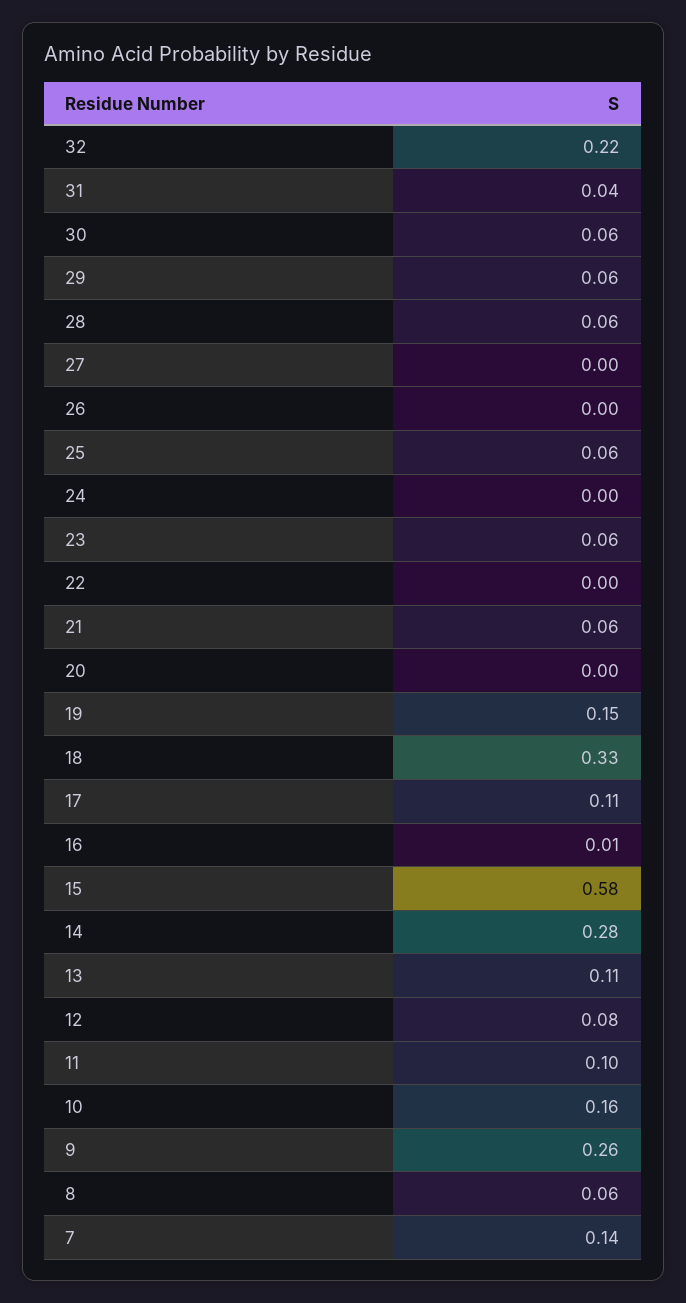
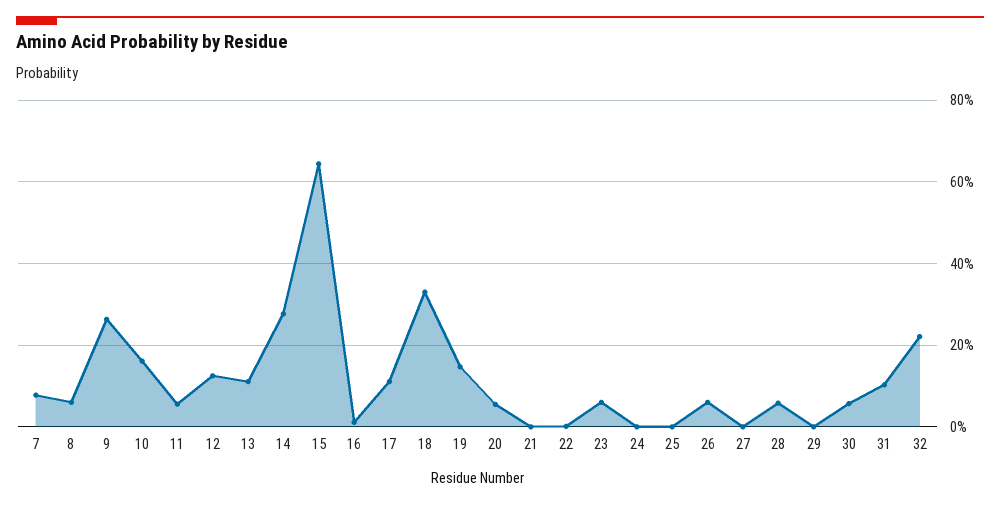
31: 0.04 -> 0.1
29: 0.06 -> 0
26: 0 -> 0.06
25: 0.06 -> 0
21: 0.06 -> 0
20: 0 -> 0.06
15: 0.58 -> 0.64
12: 0.08 -> 0.12
11: 0.1 -> 0.06
7: 0.14 -> 0.08

